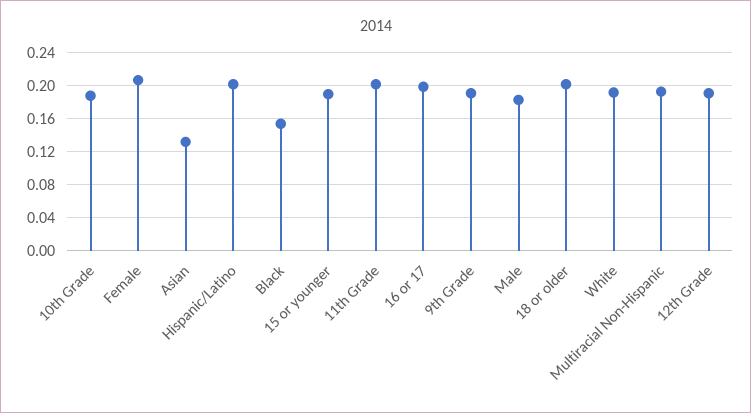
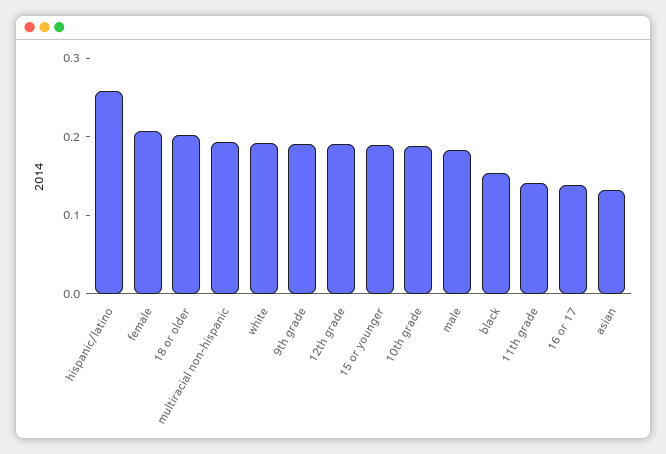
Hispanic/Latino: 0.2 -> 0.26
11th Grade: 0.2 -> 0.14
16 or 17: 0.2 -> 0.14

